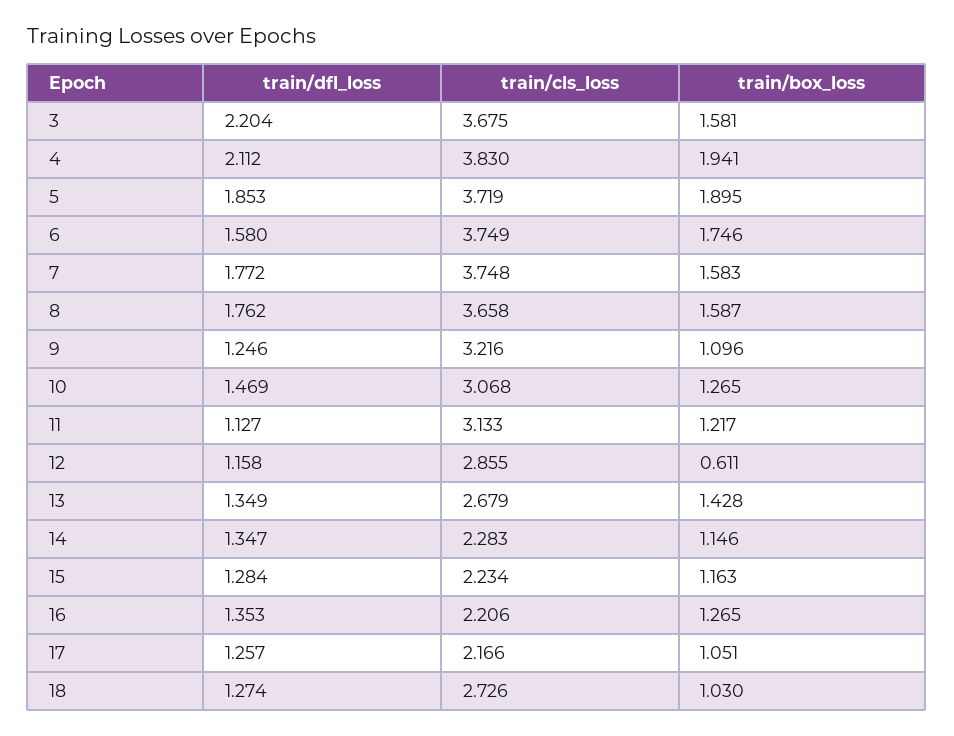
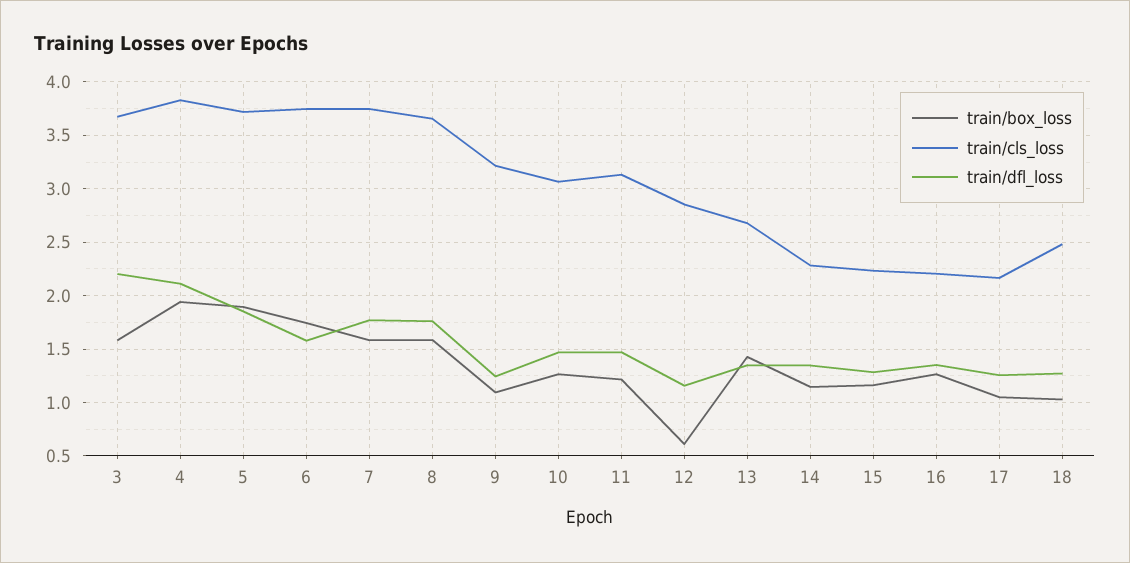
train/dfl_loss, 11: 1.127 -> 1.5
train/cls_loss, 18: 2.726 -> 2.5

